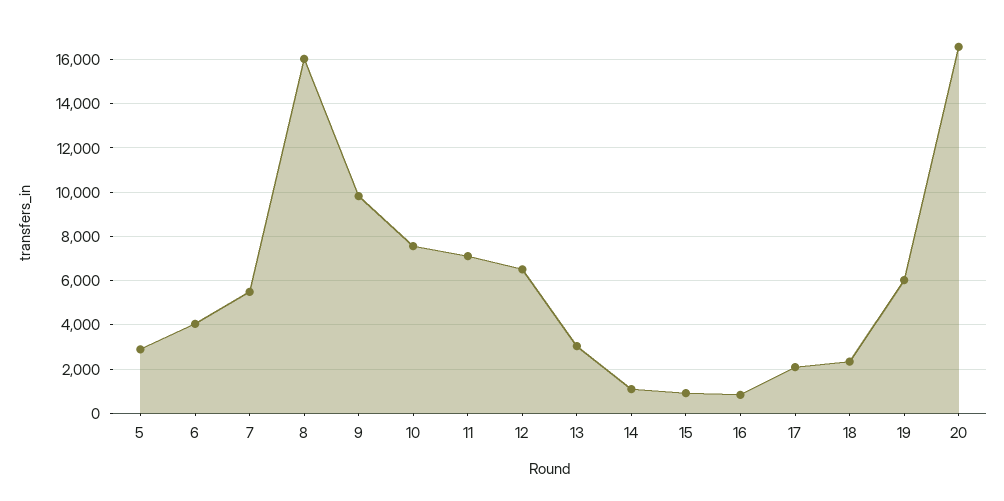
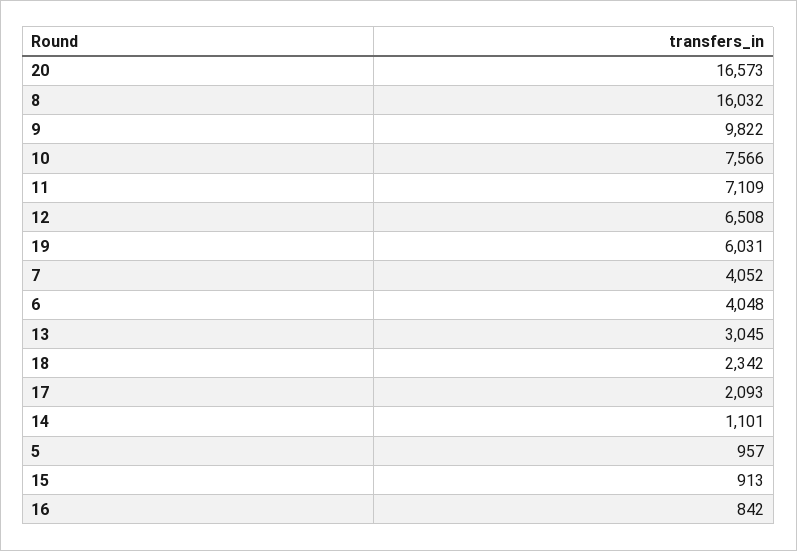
5: 3000 -> 957
7: 5500 -> 4052

